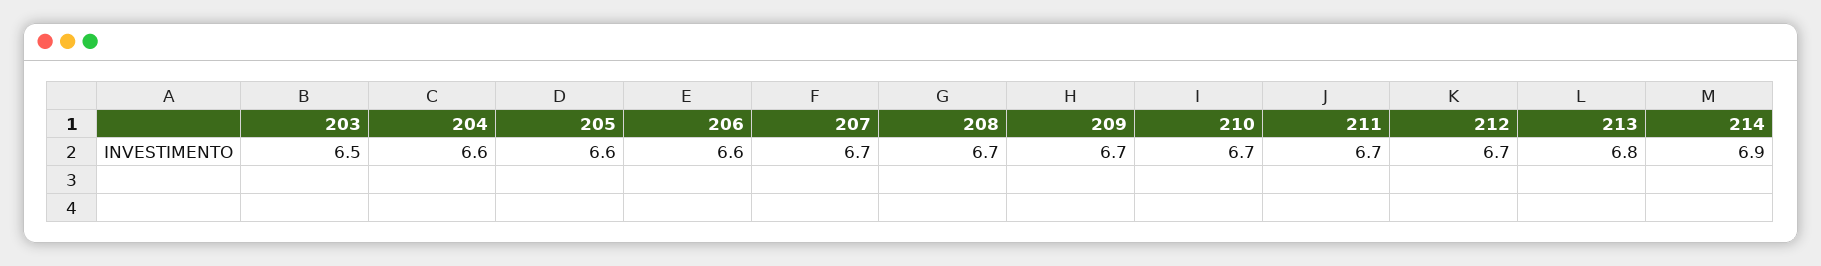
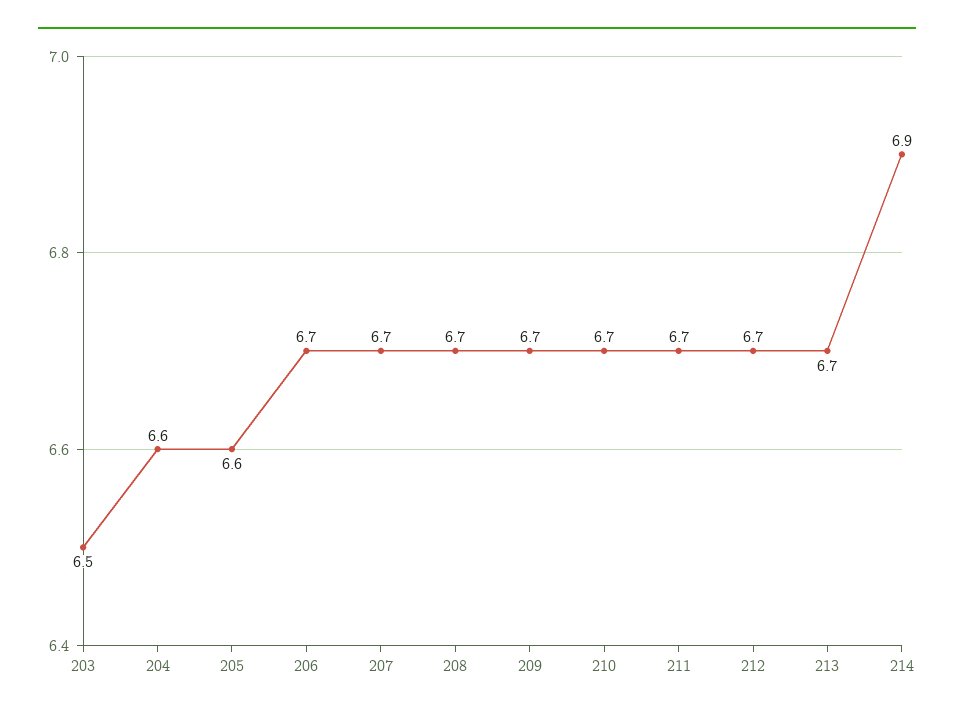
206: 6.6 -> 6.7
213: 6.8 -> 6.7

